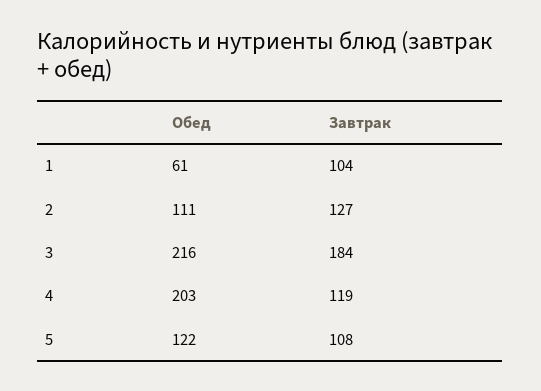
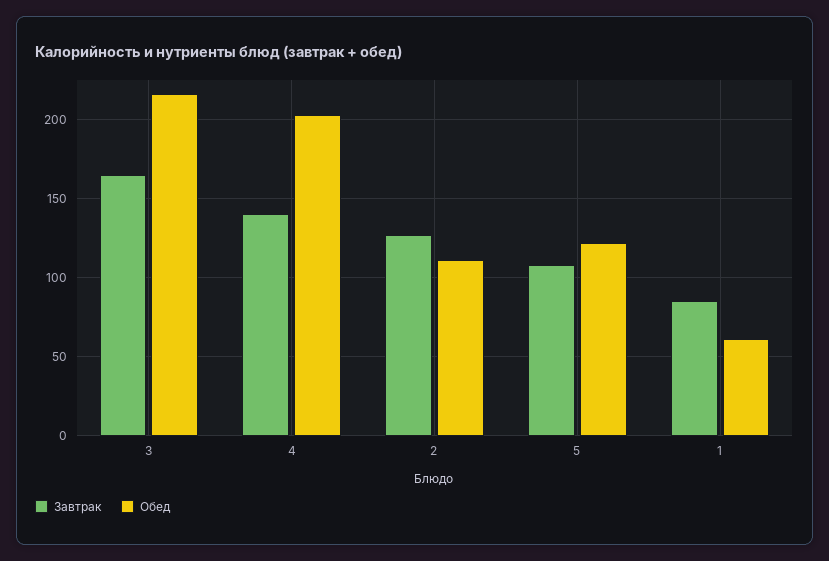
Завтрак, 1: 104 -> 85
Завтрак, 3: 184 -> 165
Завтрак, 4: 119 -> 140

